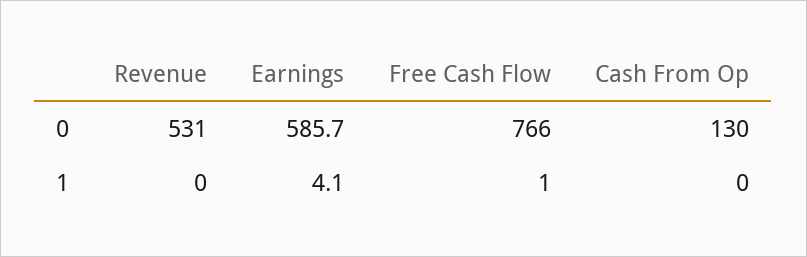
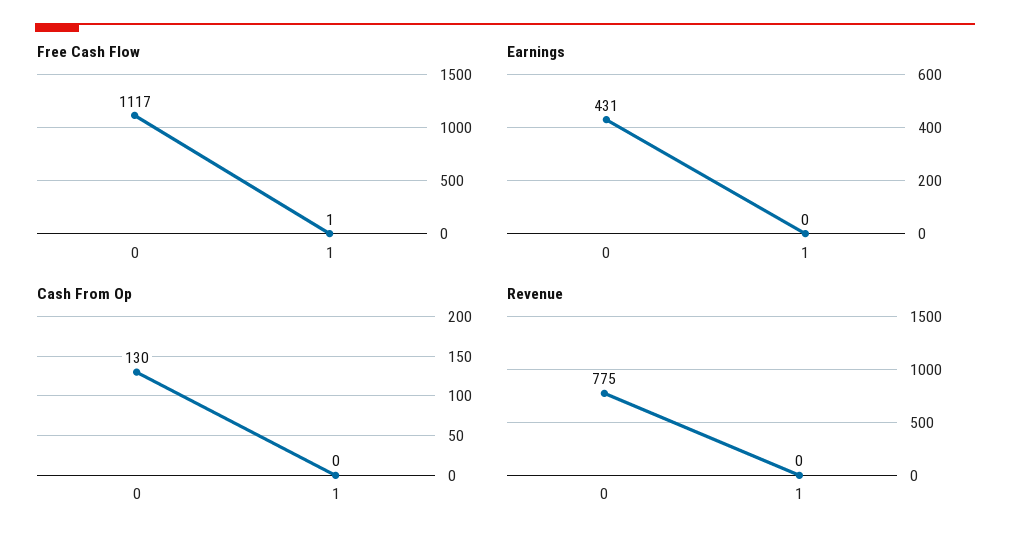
Revenue, 0: 531 -> 775
Earnings, 0: 585.7 -> 431
Free Cash Flow, 0: 766 -> 1117
Earnings, 1: 4.1 -> 0

